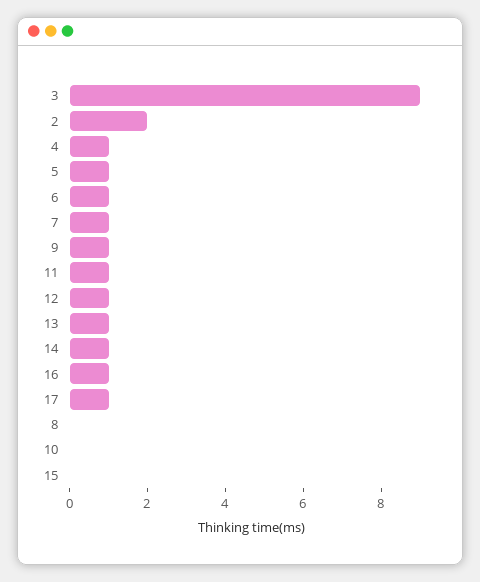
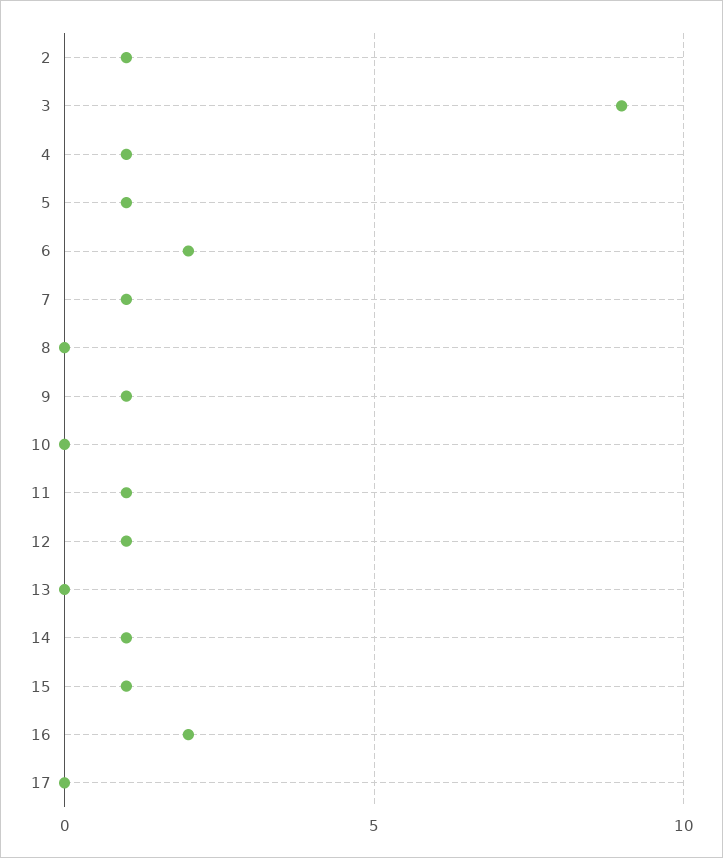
2: 2 -> 1
6: 1 -> 2
13: 1 -> 0
16: 1 -> 2
17: 1 -> 0
15: 0 -> 1

